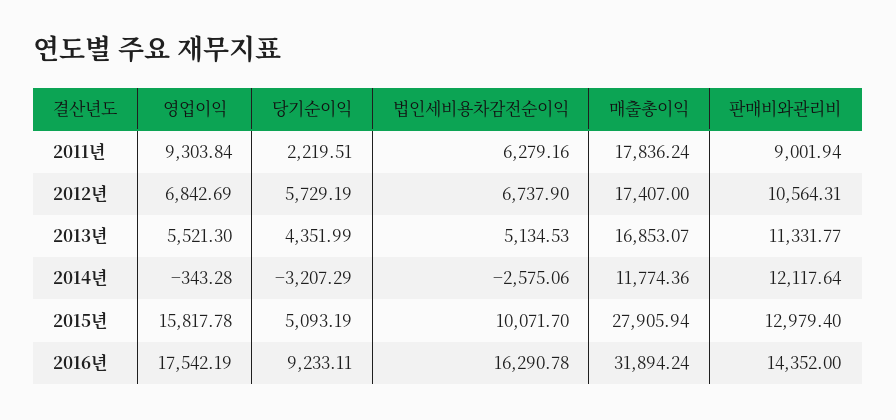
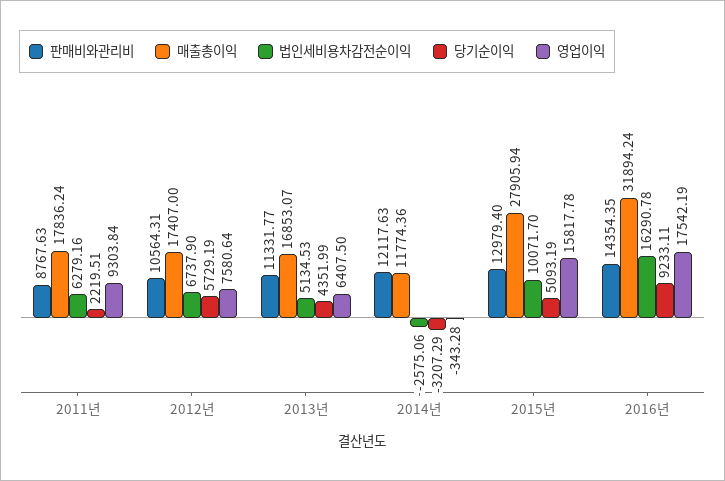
판매비와관리비, 2011년: 9001.94 -> 8767.63
영업이익, 2012년: 6842.69 -> 7580.64
영업이익, 2013년: 5521.3 -> 6407.5
판매비와관리비, 2014년: 12117.64 -> 12117.63
판매비와관리비, 2016년: 14352 -> 14354.35

